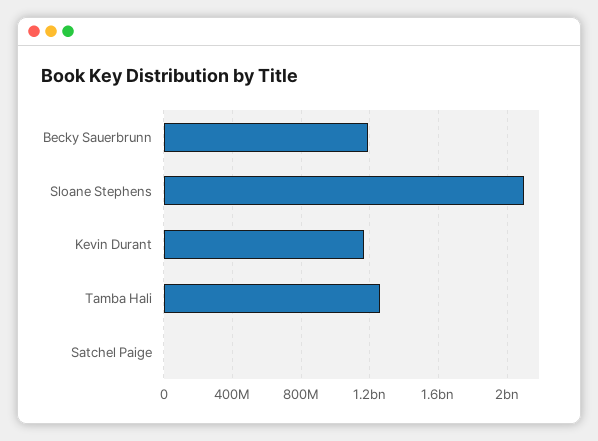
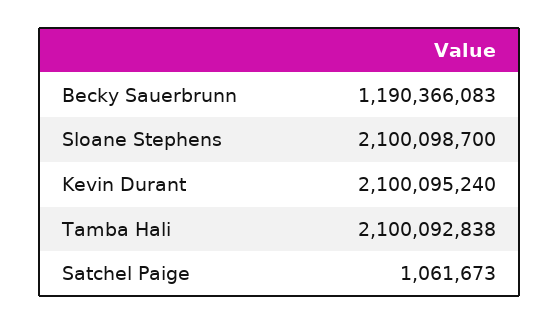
Kevin Durant: 1150000000 -> 2100095240
Tamba Hali: 1250000000 -> 2100092838

